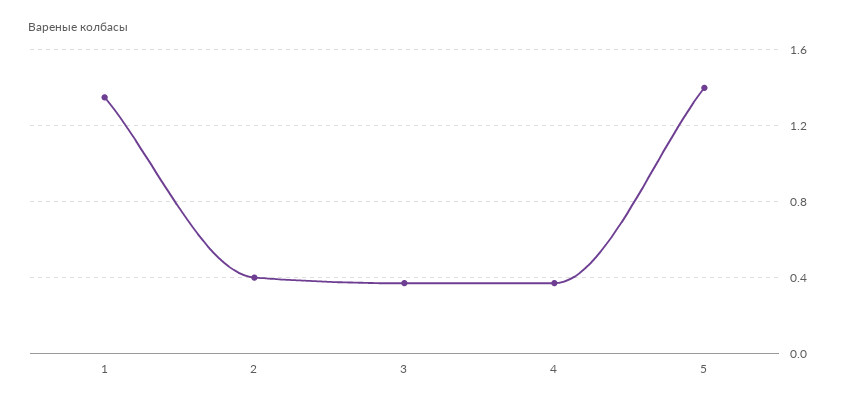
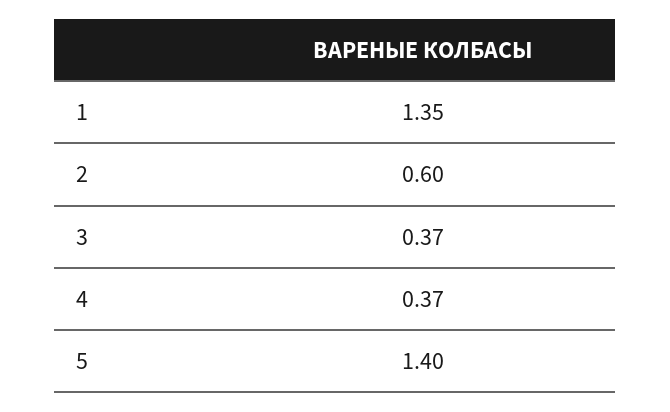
2: 0.4 -> 0.6

